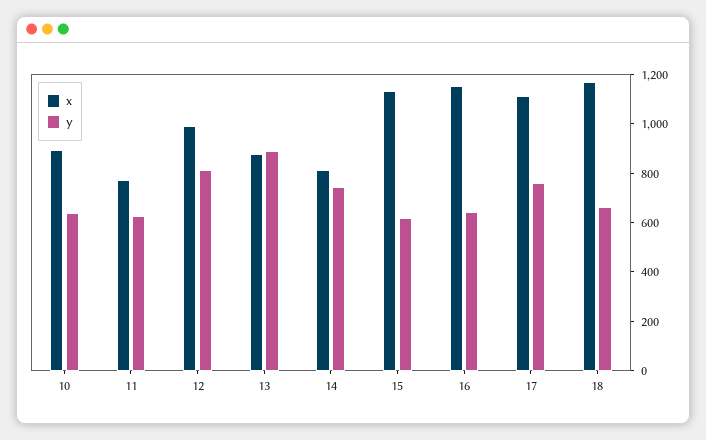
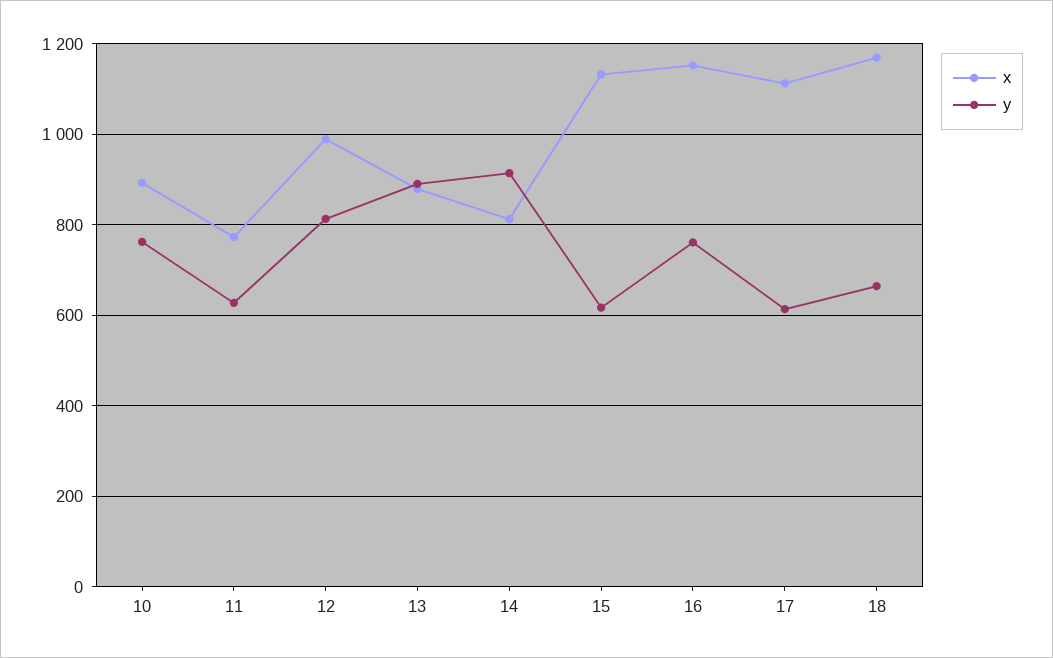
y, 10: 650 -> 760
y, 14: 750 -> 920
y, 16: 650 -> 760
y, 17: 750 -> 620

